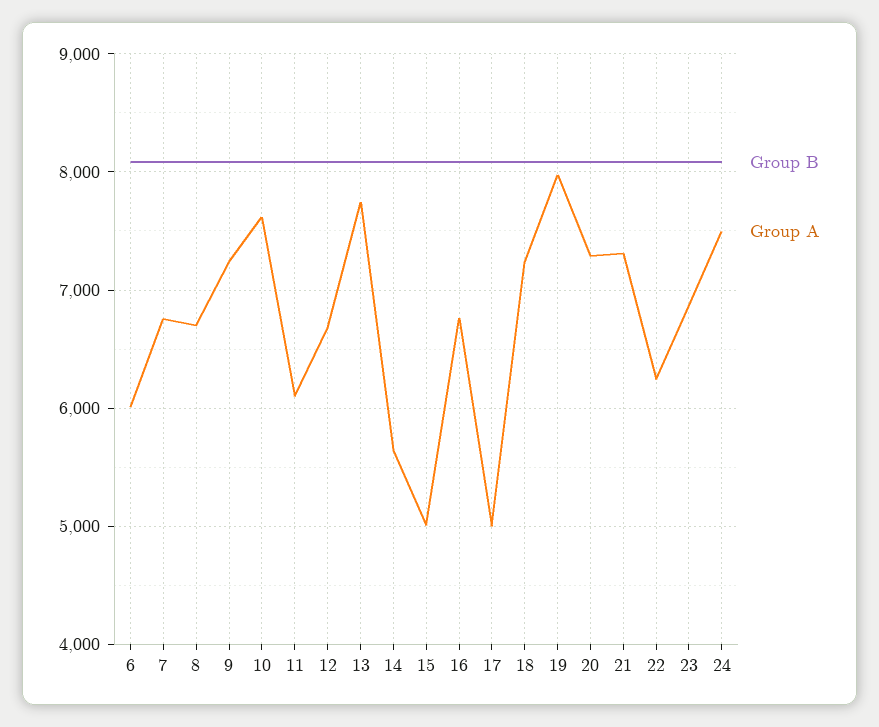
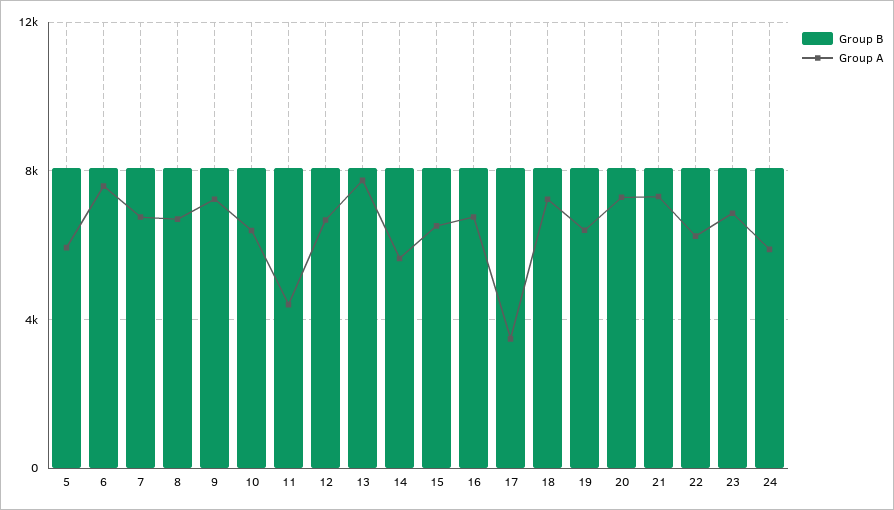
Group A, 6: 6000 -> 7500
Group A, 10: 7600 -> 6500
Group A, 11: 6100 -> 4500
Group A, 15: 5000 -> 6500
Group A, 17: 5000 -> 3500
Group A, 19: 8000 -> 6500
Group A, 24: 7500 -> 6000
Group B, 5: none -> 8000
Group A, 5: none -> 6000

